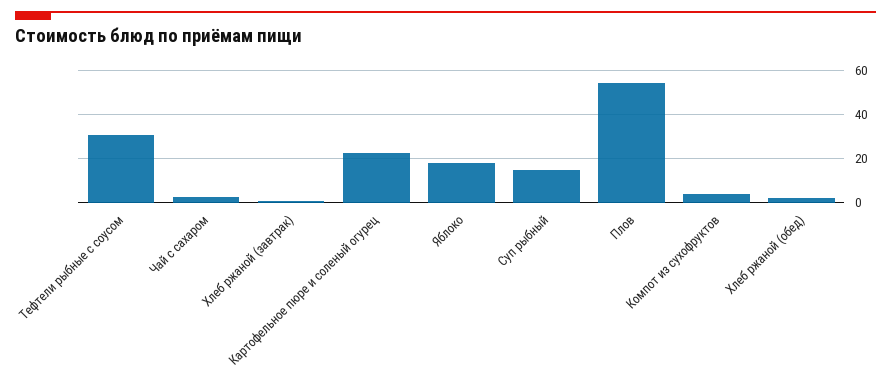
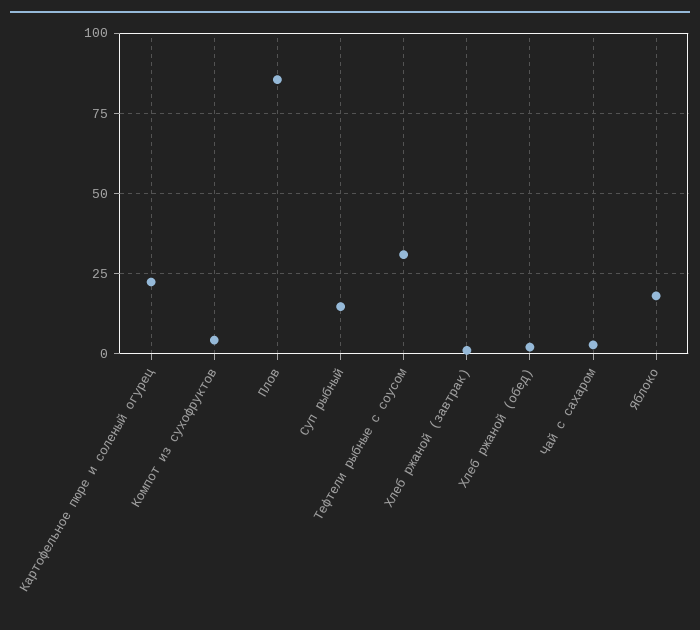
Плов: 55 -> 85

